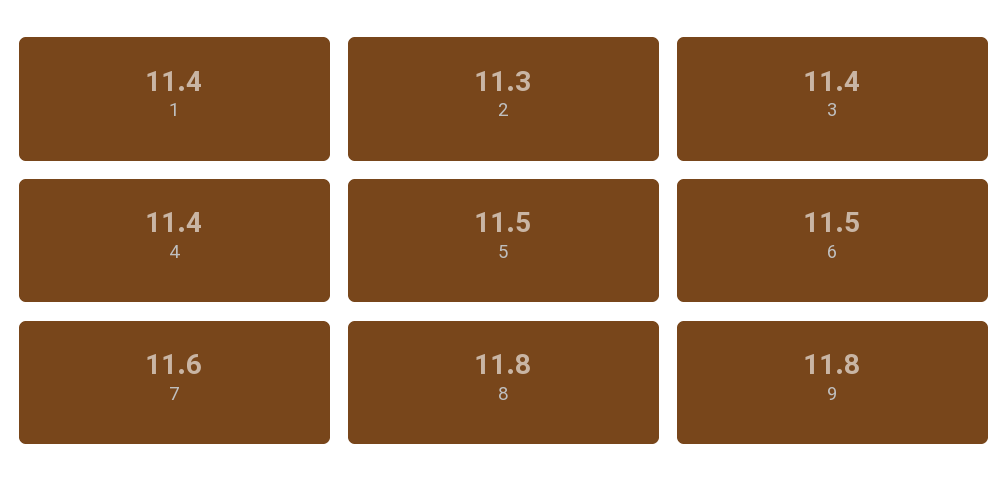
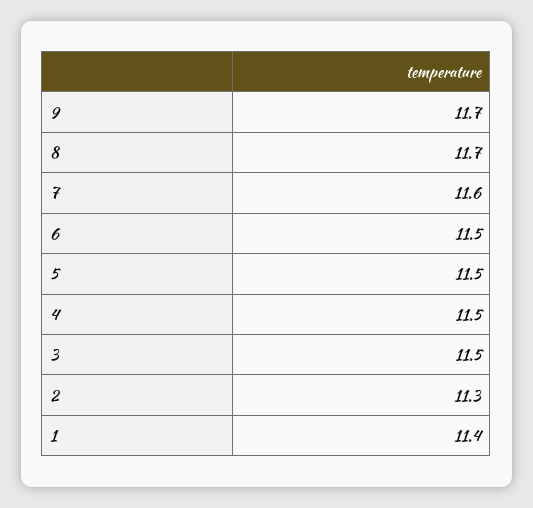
3: 11.4 -> 11.5
4: 11.4 -> 11.5
8: 11.8 -> 11.7
9: 11.8 -> 11.7

